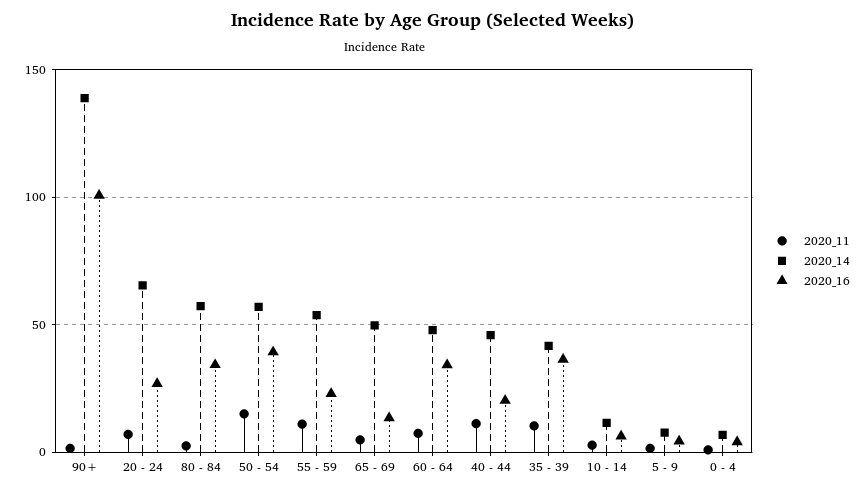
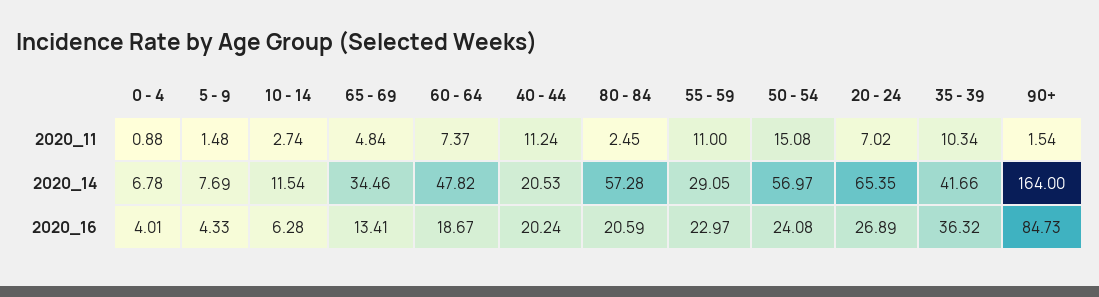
2020_14, 90+: 140 -> 164
2020_16, 90+: 100 -> 84.73
2020_16, 80 - 84: 35 -> 20.59
2020_16, 50 - 54: 40 -> 24.08
2020_14, 55 - 59: 55 -> 29.05
2020_14, 65 - 69: 50 -> 34.46
2020_16, 60 - 64: 35 -> 18.67
2020_14, 40 - 44: 45 -> 20.53

